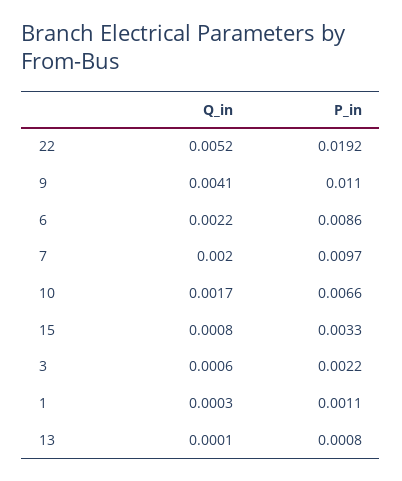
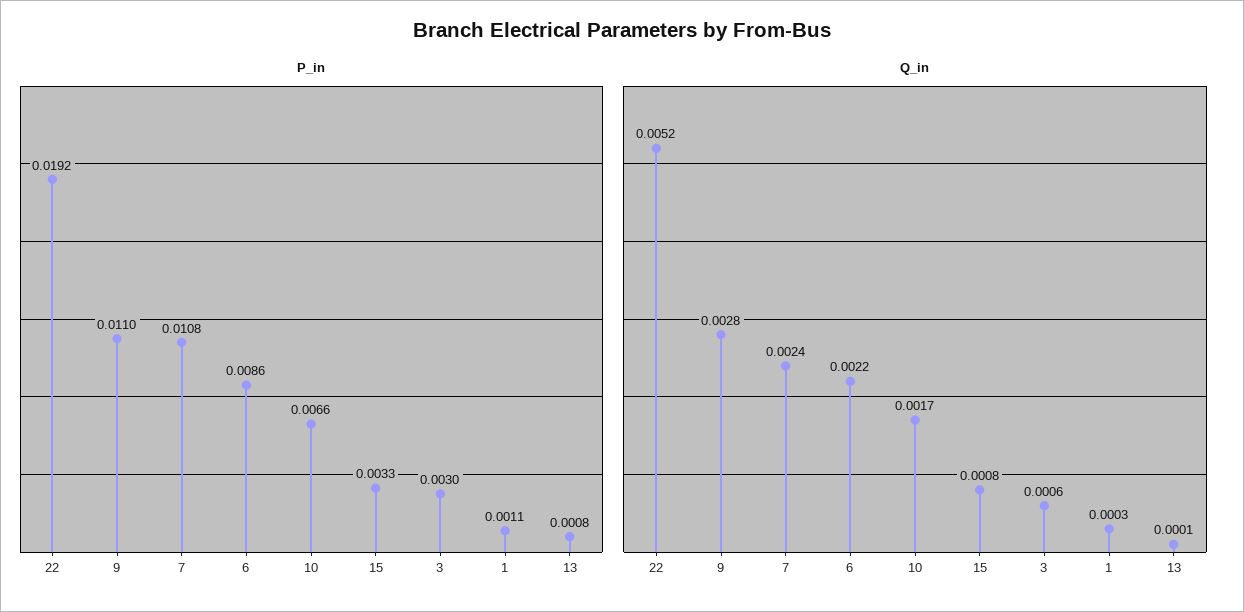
Q_in, 9: 0.0041 -> 0.0028
Q_in, 7: 0.002 -> 0.0024
P_in, 7: 0.0097 -> 0.0108
P_in, 3: 0.0022 -> 0.003

